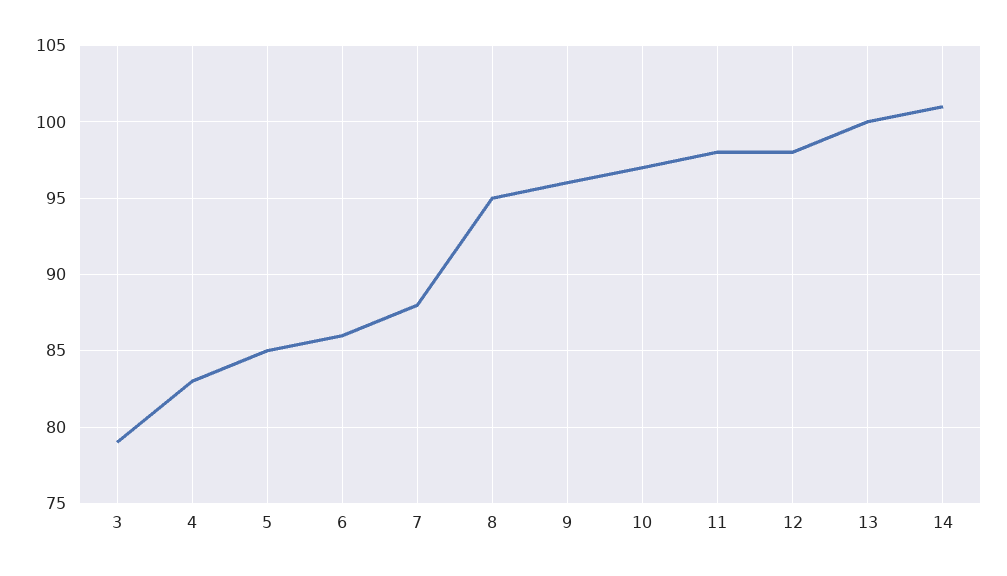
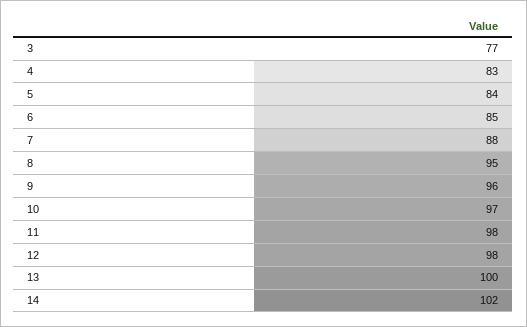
3: 79 -> 77
5: 85 -> 84
6: 86 -> 85
14: 101 -> 102

